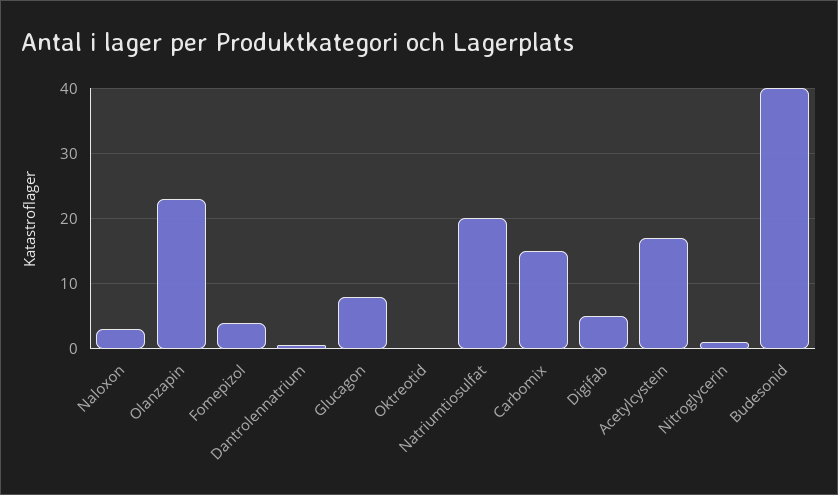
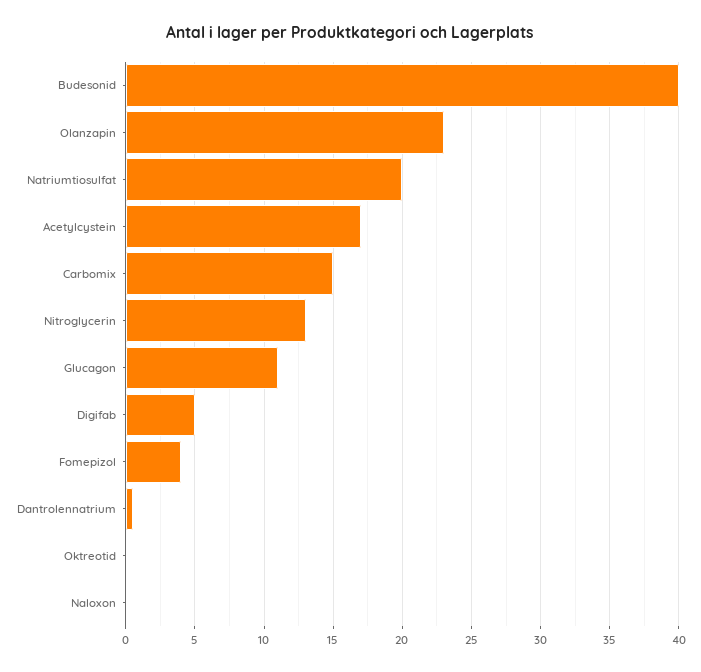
Naloxon: 3 -> 0
Glucagon: 8 -> 11
Nitroglycerin: 1 -> 13

